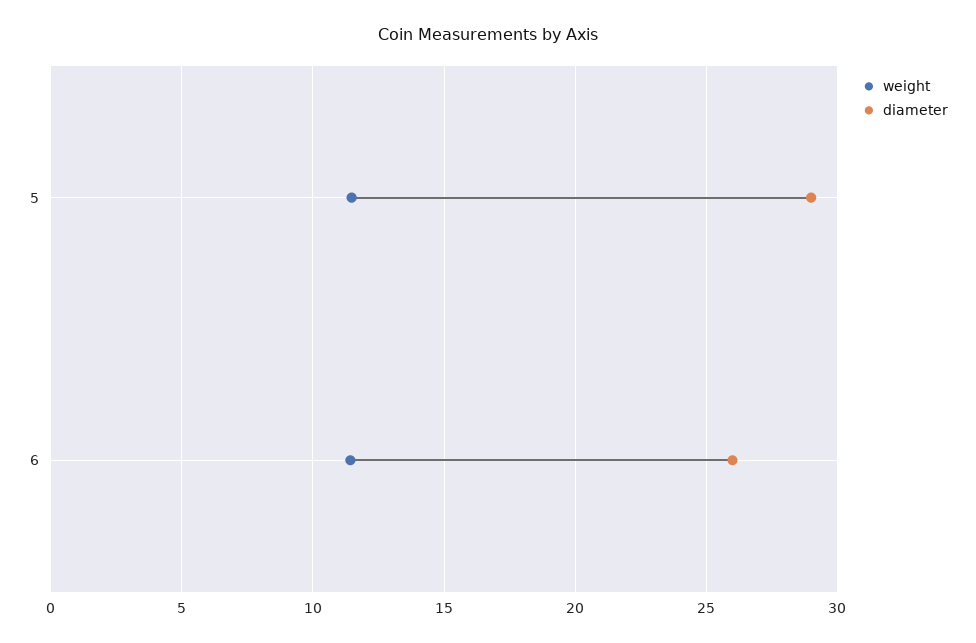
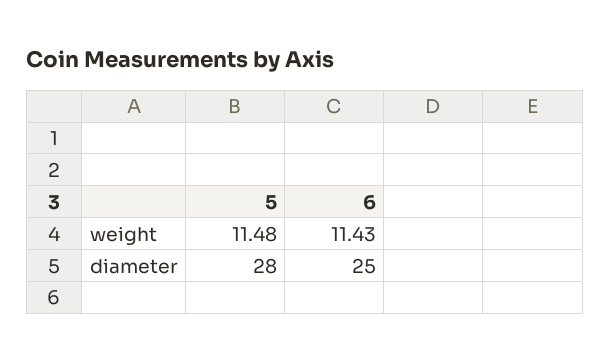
diameter, 5: 29 -> 28
diameter, 6: 26 -> 25

